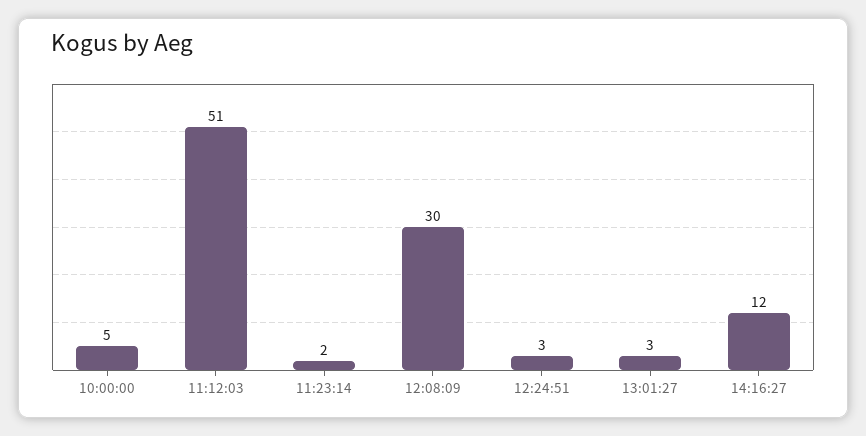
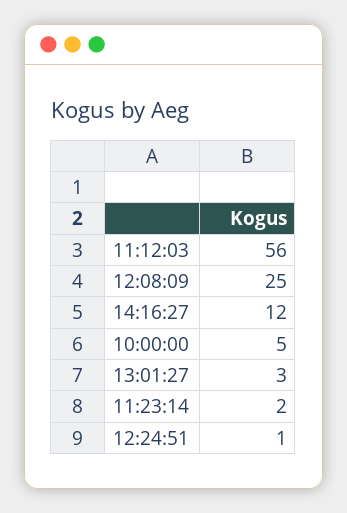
11:12:03: 51 -> 56
12:08:09: 30 -> 25
12:24:51: 3 -> 1

